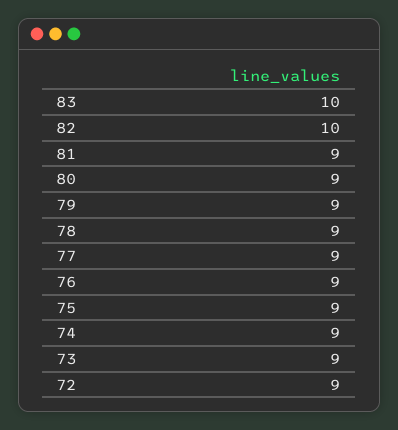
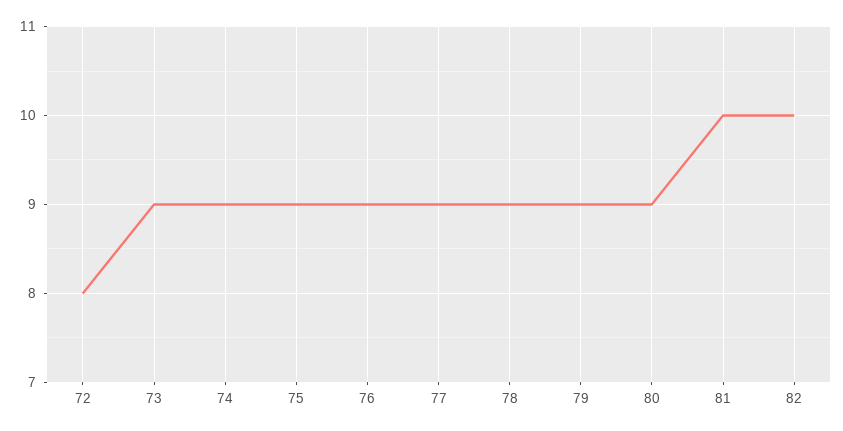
83: 10 -> none
81: 9 -> 10
72: 9 -> 8

